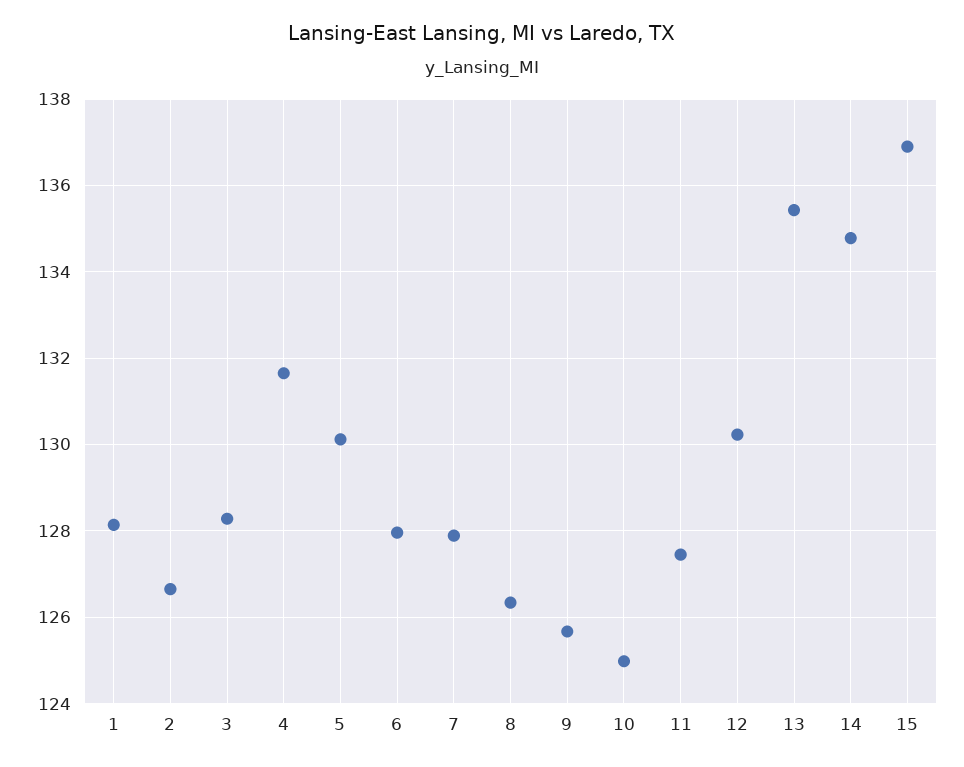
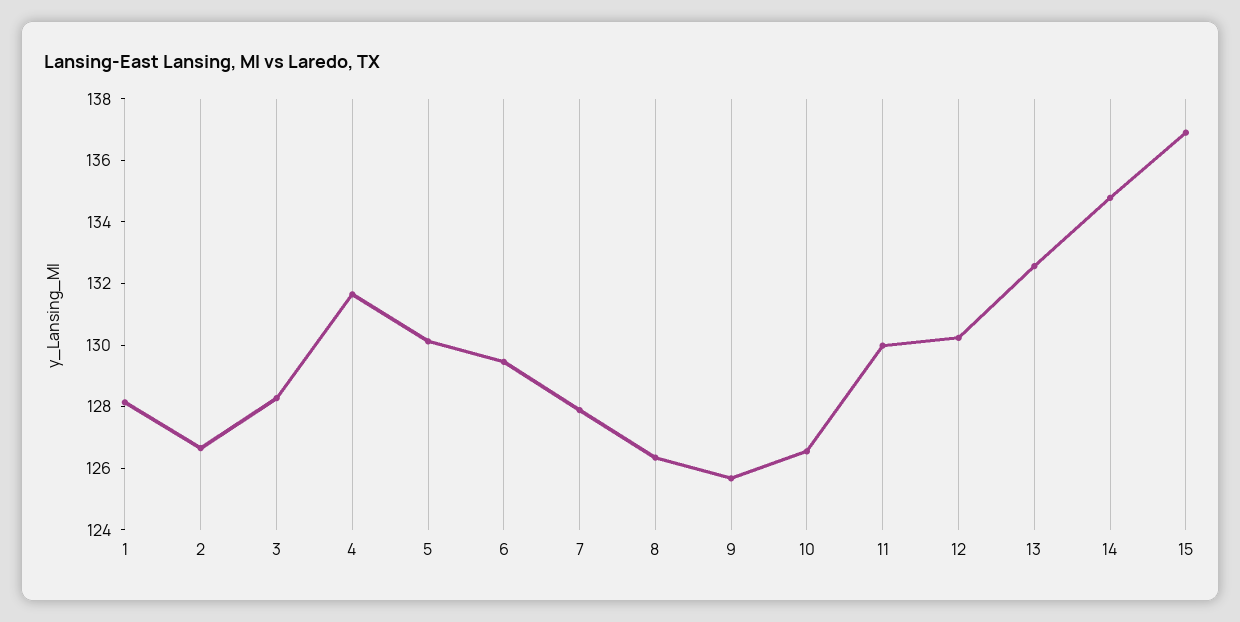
6: 128 -> 129.5
10: 125 -> 126.5
11: 127.4 -> 130
13: 135.4 -> 132.5

